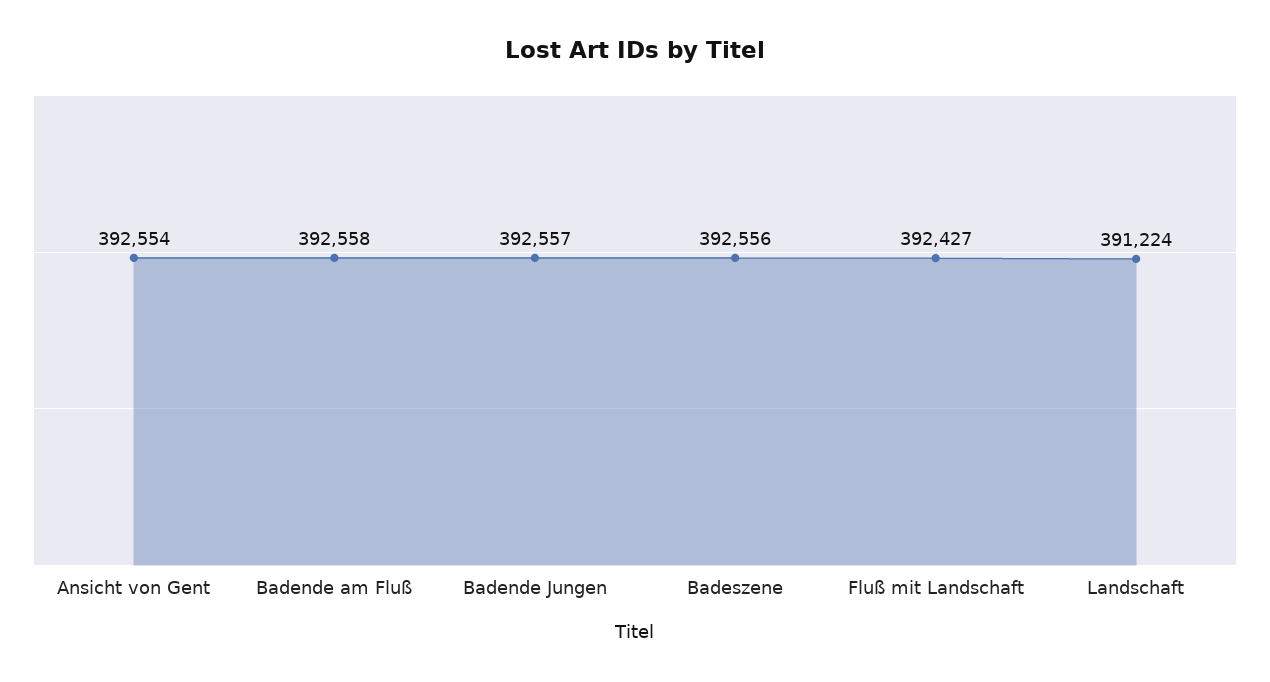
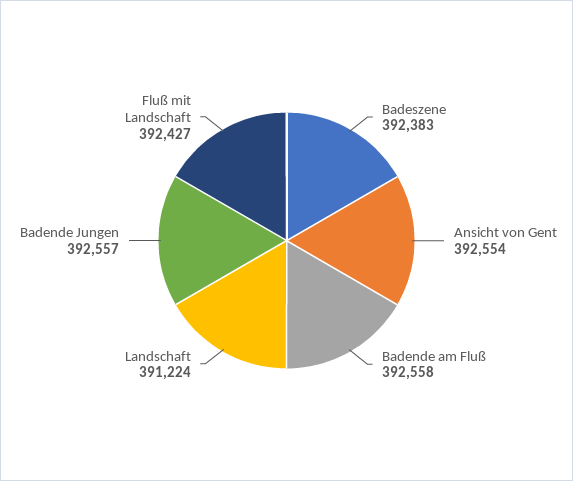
Badeszene: 392556 -> 392383

